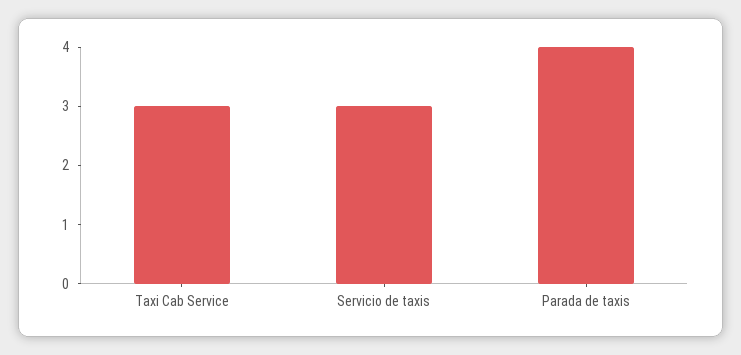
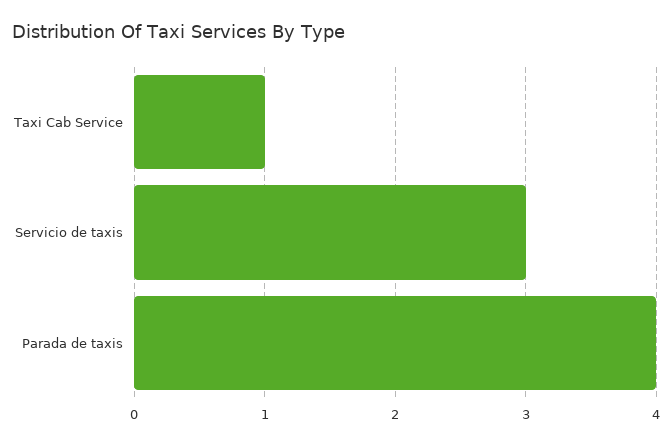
Taxi Cab Service: 3 -> 1

